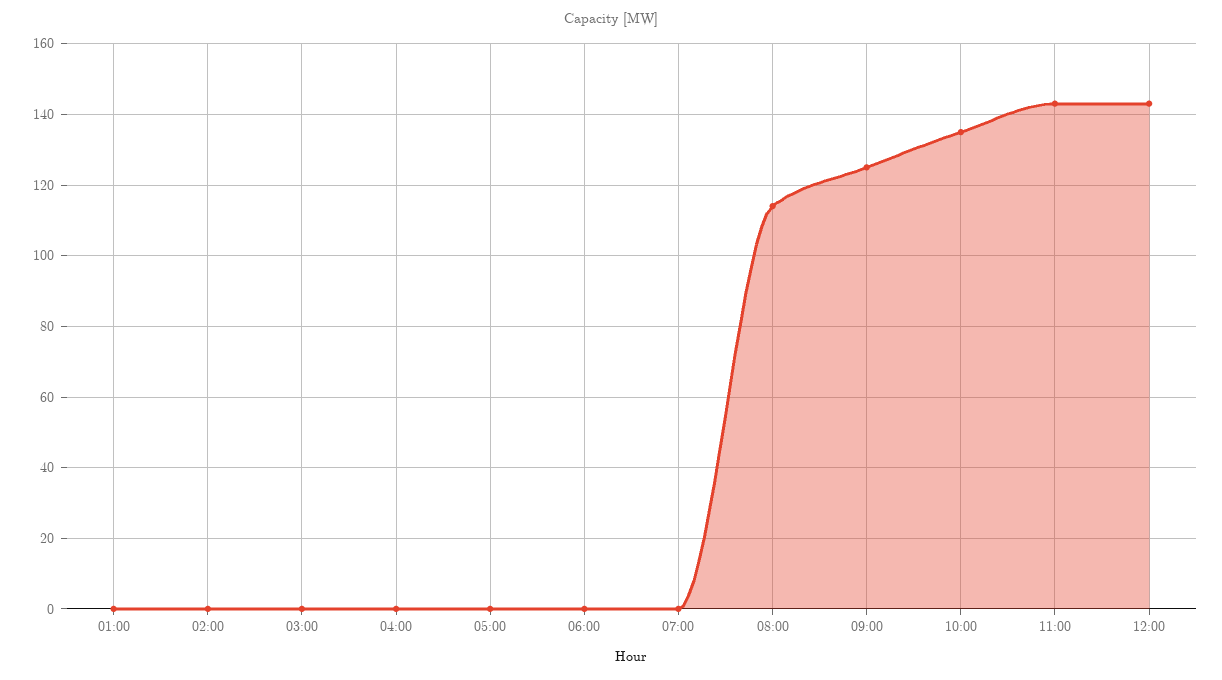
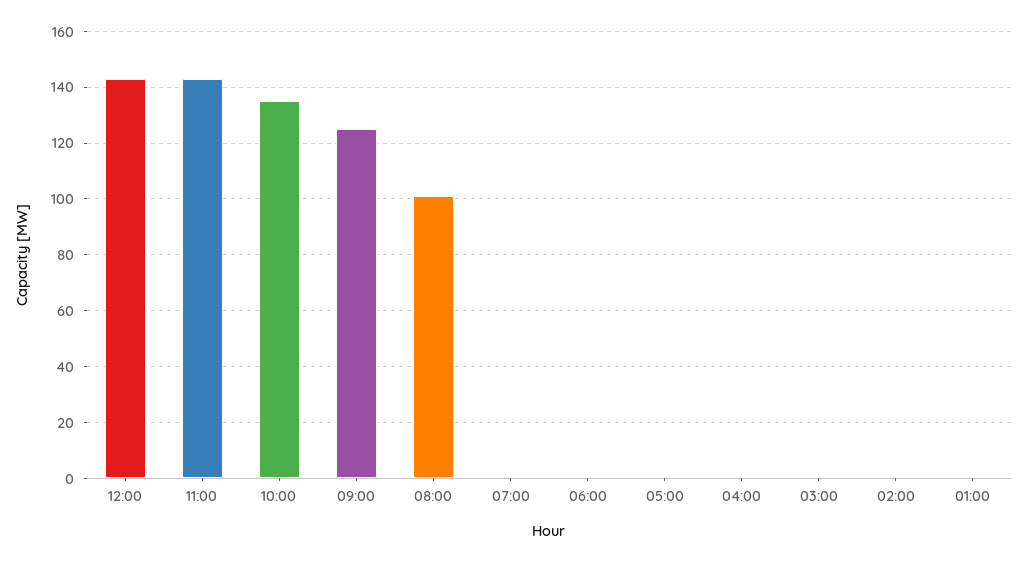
08:00: 115 -> 100

